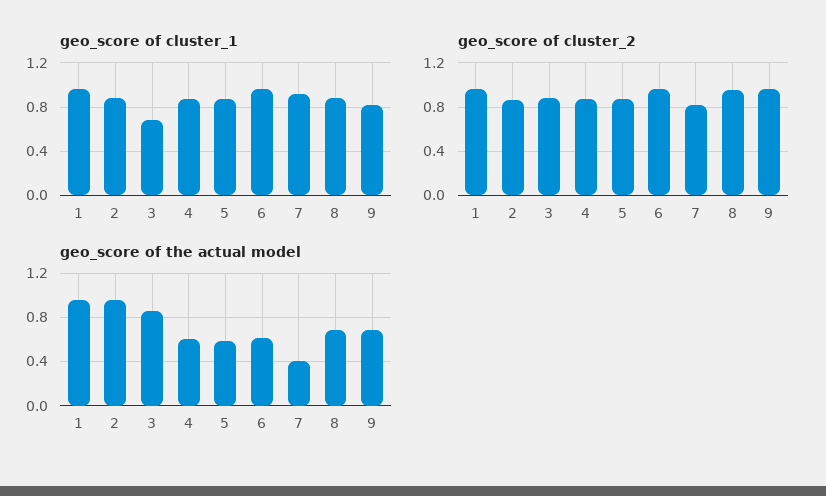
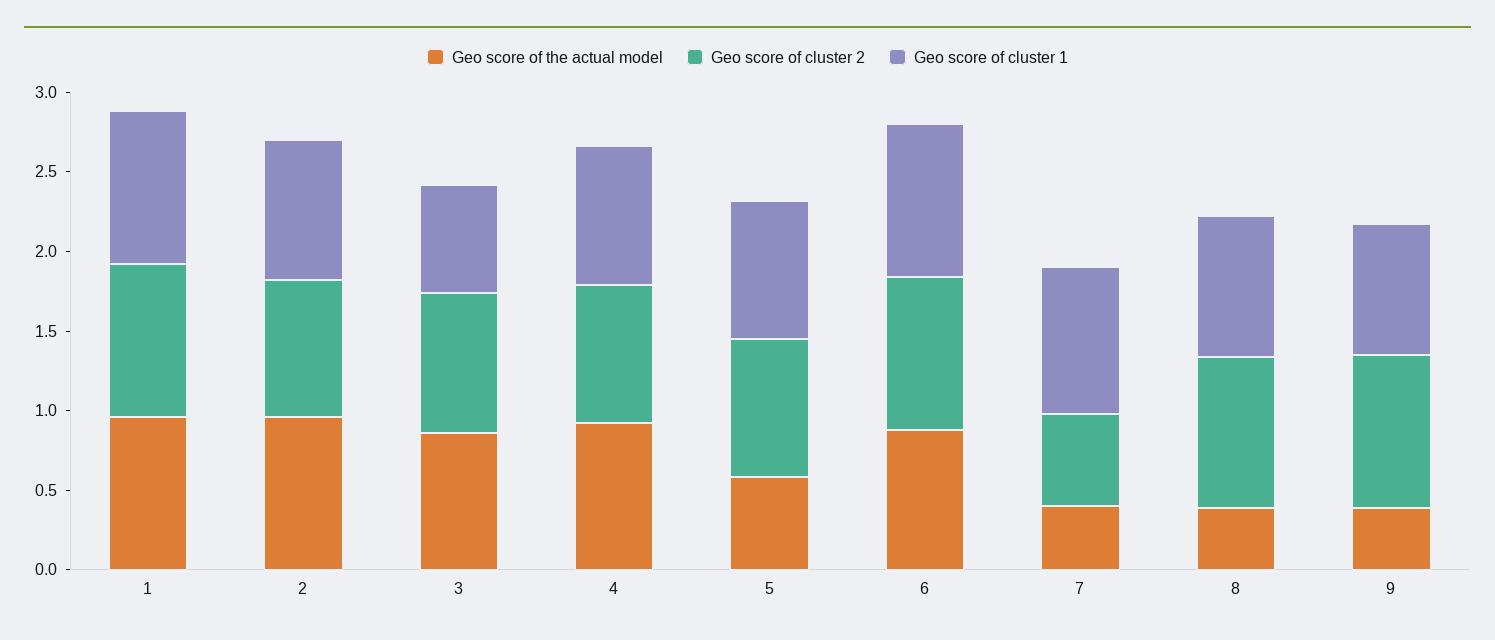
geo_score of cluster_2, 7: 0.8 -> 0.6
geo_score of the actual model, 4: 0.6 -> 0.9
geo_score of the actual model, 6: 0.6 -> 0.9
geo_score of the actual model, 8: 0.7 -> 0.4
geo_score of the actual model, 9: 0.7 -> 0.4

